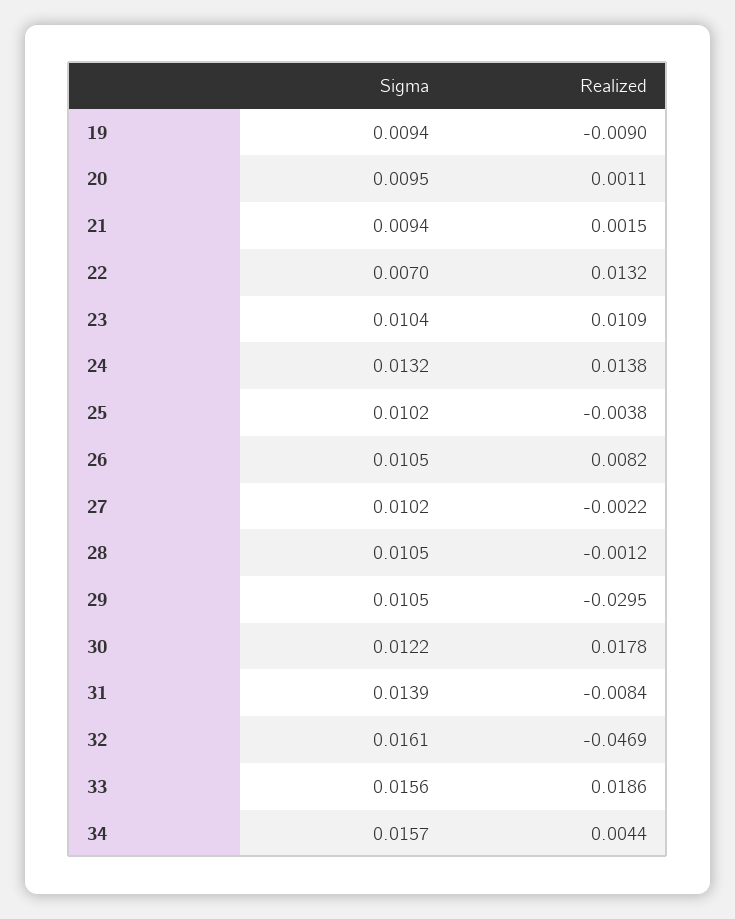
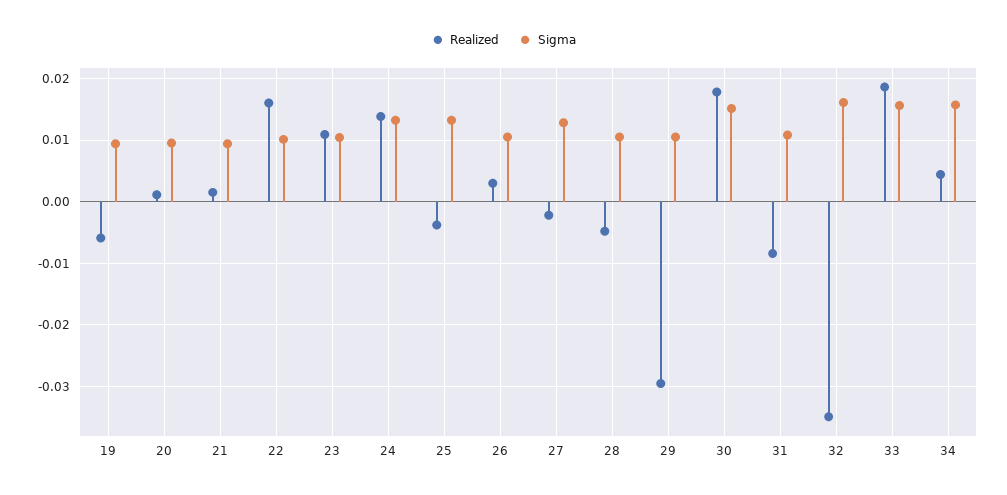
Realized, 19: -0.009 -> -0.006
Sigma, 22: 0.007 -> 0.01
Realized, 22: 0.0132 -> 0.016
Sigma, 25: 0.0102 -> 0.013
Realized, 26: 0.0082 -> 0.003
Sigma, 27: 0.0102 -> 0.013
Realized, 28: -0.0012 -> -0.005
Sigma, 30: 0.0122 -> 0.015
Sigma, 31: 0.0139 -> 0.011
Realized, 32: -0.0469 -> -0.035

